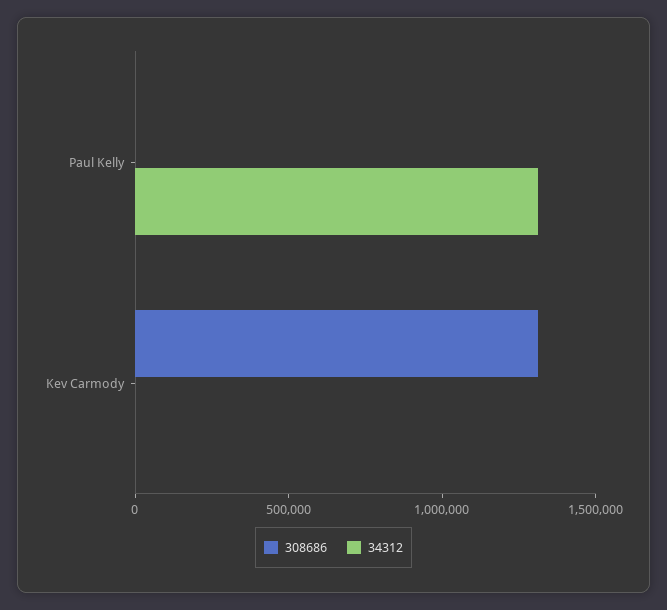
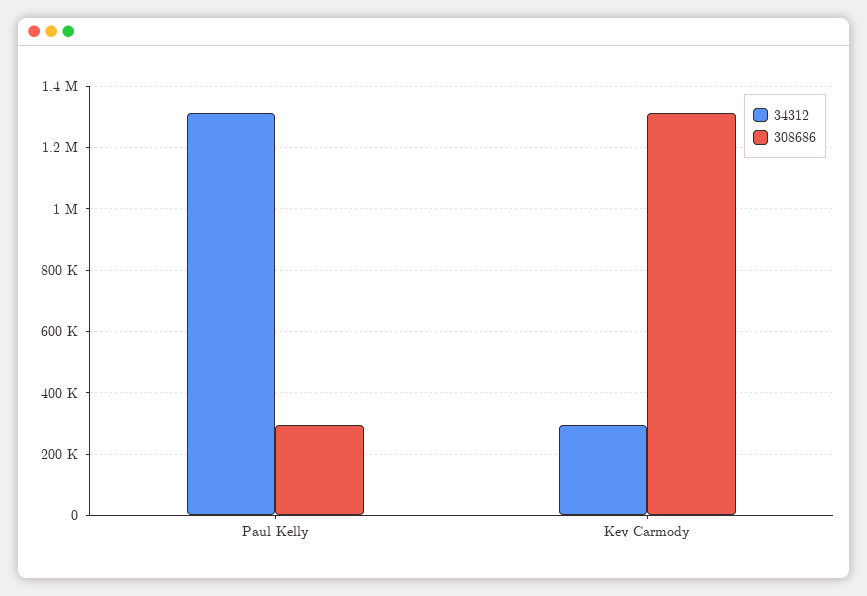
308686, Paul Kelly: 0 -> 300000
34312, Kev Carmody: 0 -> 300000

